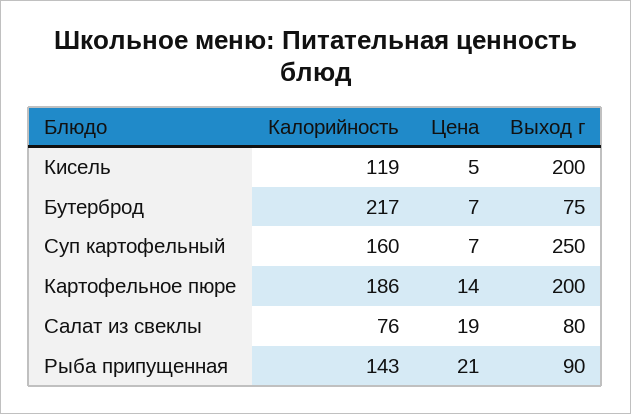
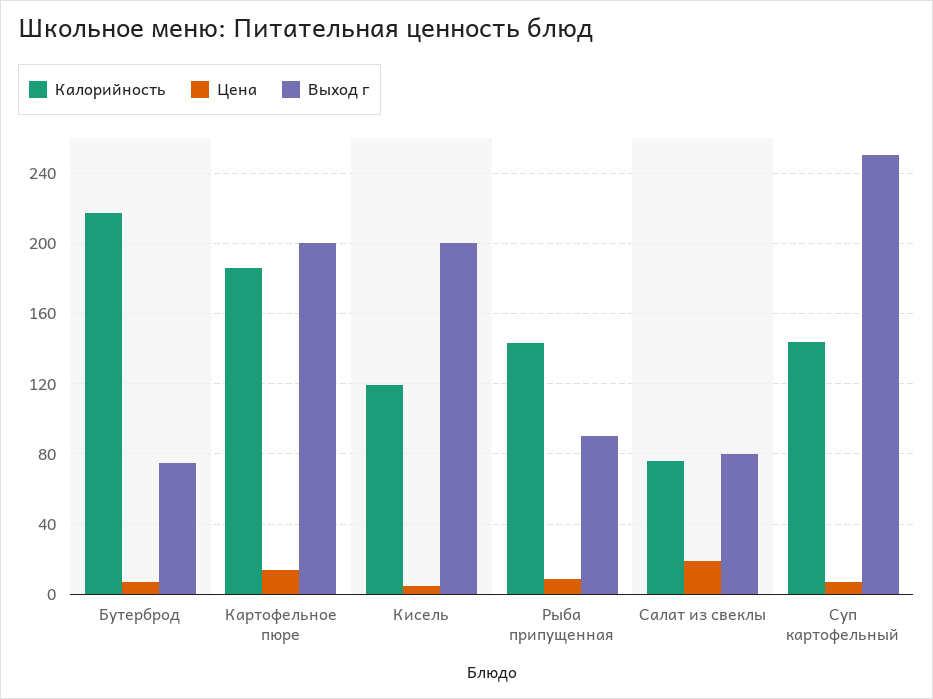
Калорийность, Суп картофельный: 160 -> 145
Цена, Рыба припущенная: 21 -> 10

